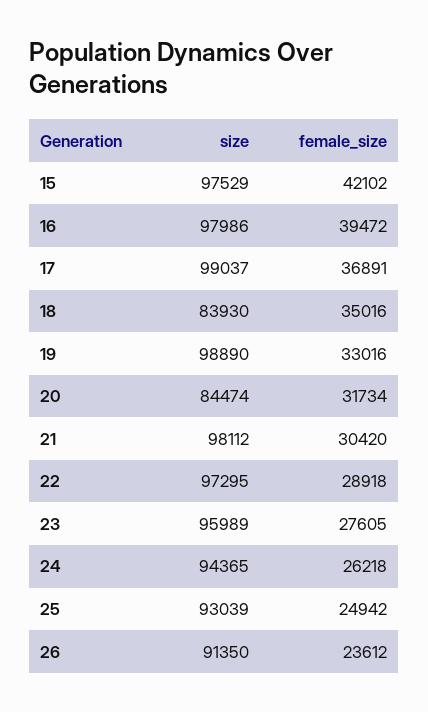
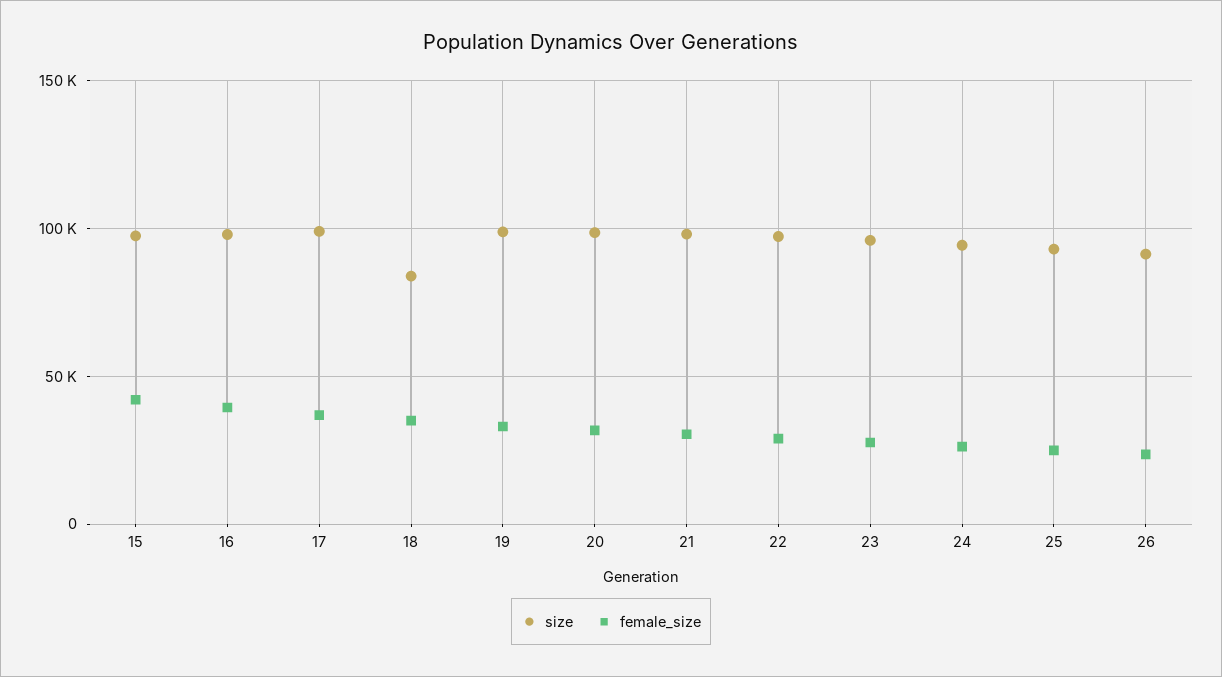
size, 20: 84474 -> 100000

